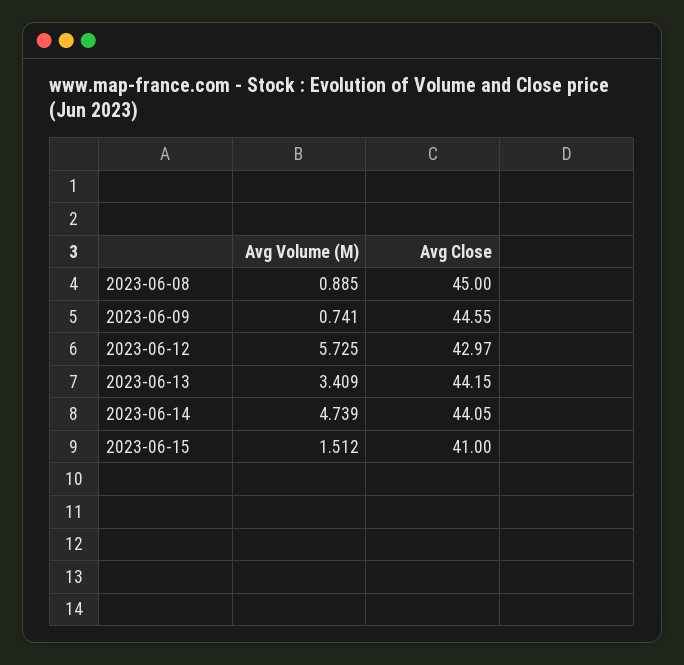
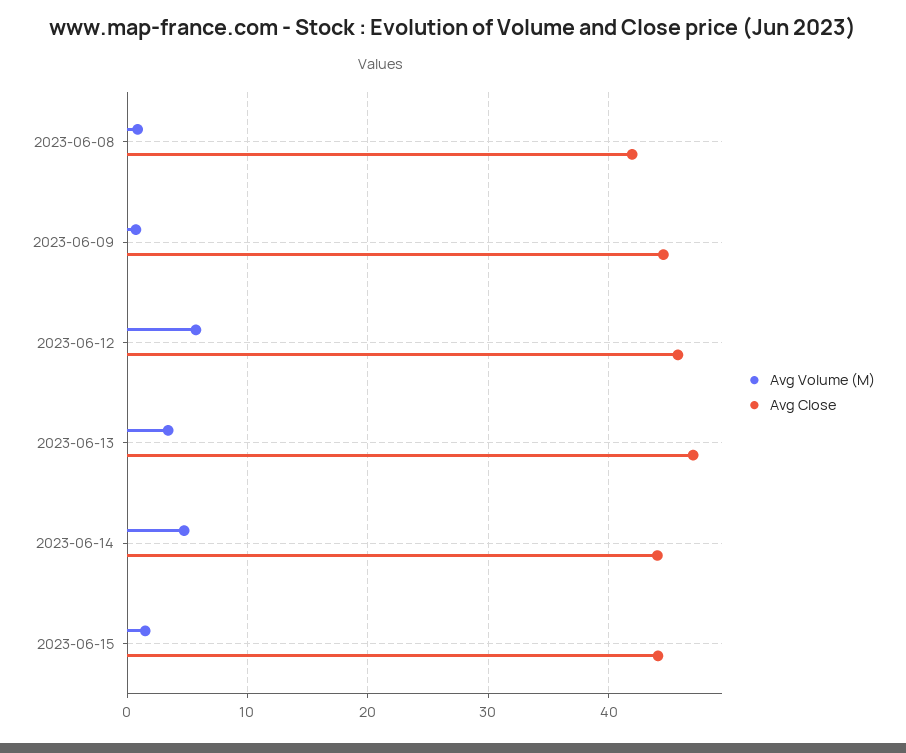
Avg Close, 2023-06-08: 45 -> 42
Avg Close, 2023-06-12: 42.97 -> 46
Avg Close, 2023-06-13: 44.15 -> 47
Avg Close, 2023-06-15: 41 -> 44

